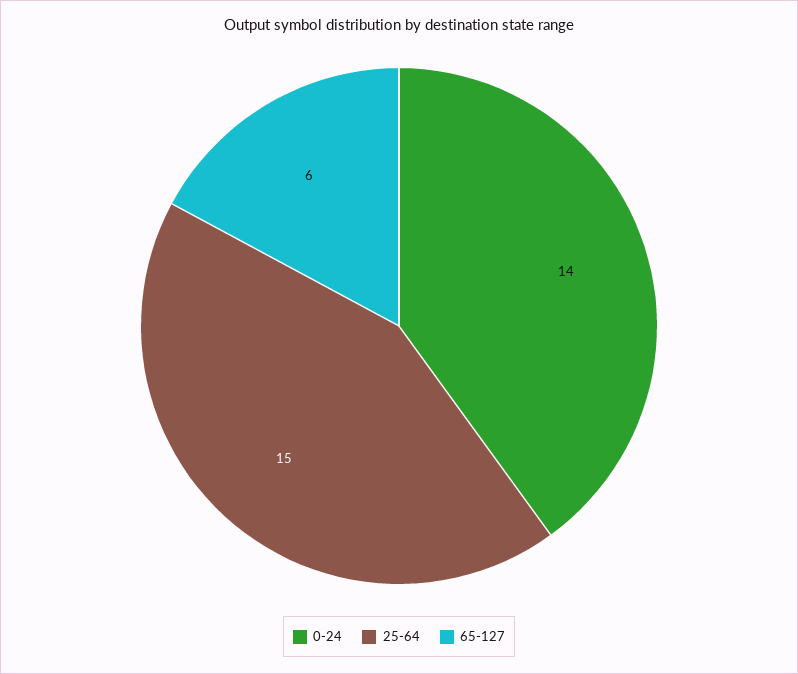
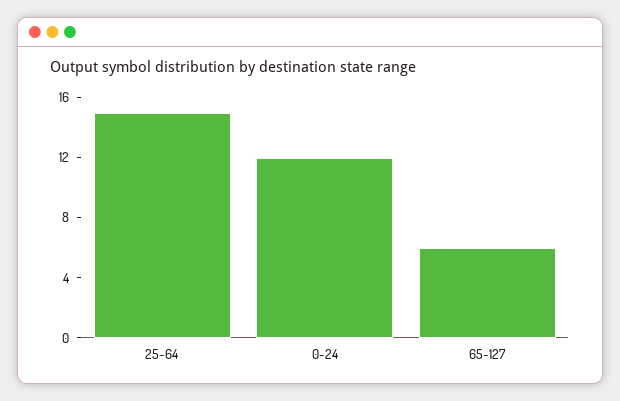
0-24: 14 -> 12

